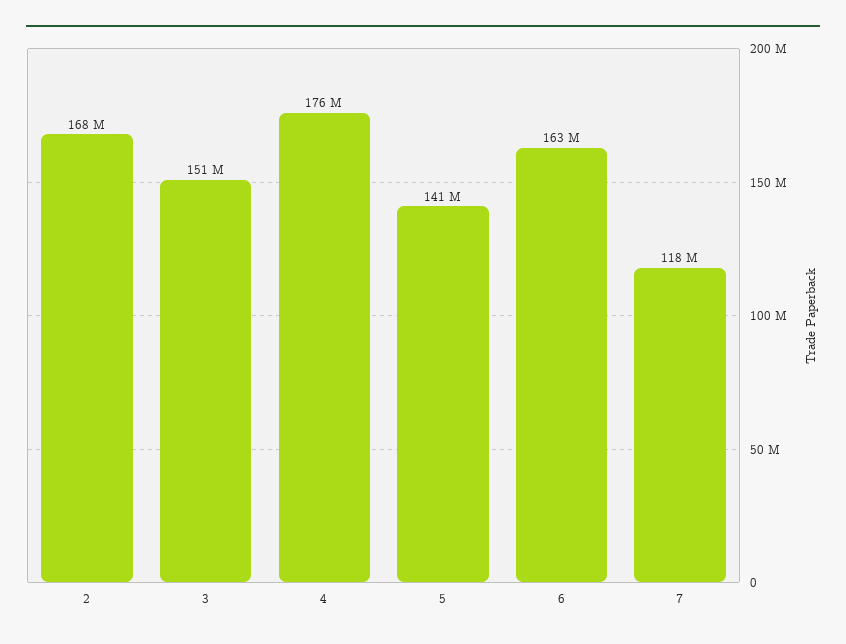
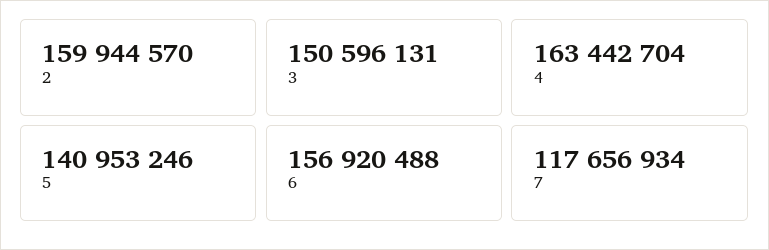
2: 168000000 -> 159944570
4: 176000000 -> 163442704
6: 163000000 -> 156920488

